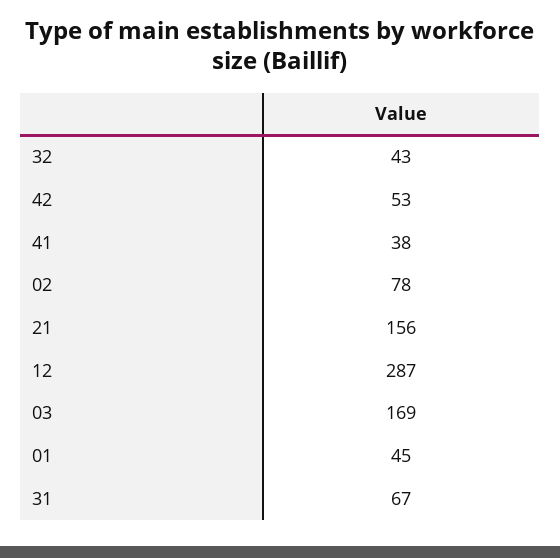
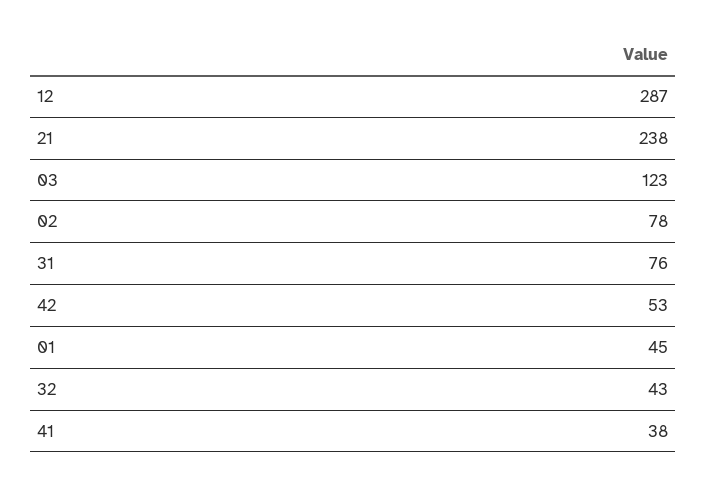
21: 156 -> 238
03: 169 -> 123
31: 67 -> 76

